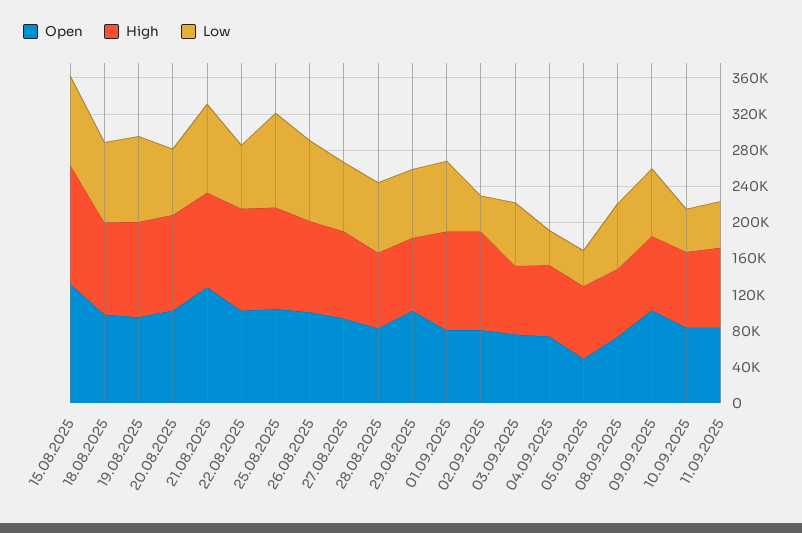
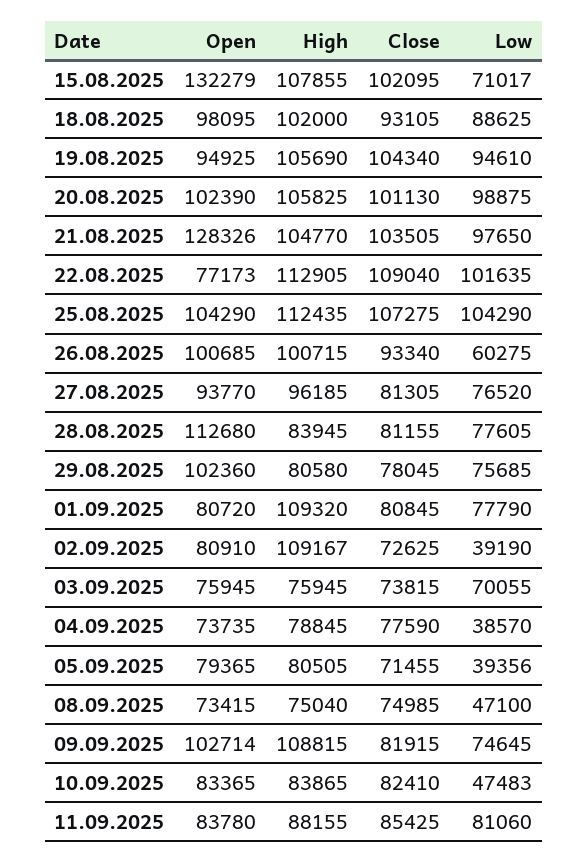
High, 15.08.2025: 130000 -> 107855
Low, 15.08.2025: 100000 -> 71017
Low, 20.08.2025: 70000 -> 98875
Open, 22.08.2025: 100000 -> 77173
Low, 22.08.2025: 70000 -> 101635
Low, 26.08.2025: 90000 -> 60275
Open, 28.08.2025: 80000 -> 112680
Open, 05.09.2025: 50000 -> 79365
Low, 08.09.2025: 70000 -> 47100
High, 09.09.2025: 80000 -> 108815
Low, 11.09.2025: 50000 -> 81060
Close, 15.08.2025: none -> 102095
Close, 18.08.2025: none -> 93105
Close, 19.08.2025: none -> 104340
Close, 20.08.2025: none -> 101130
Close, 21.08.2025: none -> 103505
Close, 22.08.2025: none -> 109040
Close, 25.08.2025: none -> 107275
Close, 26.08.2025: none -> 93340
Close, 27.08.2025: none -> 81305
Close, 28.08.2025: none -> 81155
Close, 29.08.2025: none -> 78045
Close, 01.09.2025: none -> 80845
Close, 02.09.2025: none -> 72625
Close, 03.09.2025: none -> 73815
Close, 04.09.2025: none -> 77590
Close, 05.09.2025: none -> 71455
Close, 08.09.2025: none -> 74985
Close, 09.09.2025: none -> 81915
Close, 10.09.2025: none -> 82410
Close, 11.09.2025: none -> 85425

